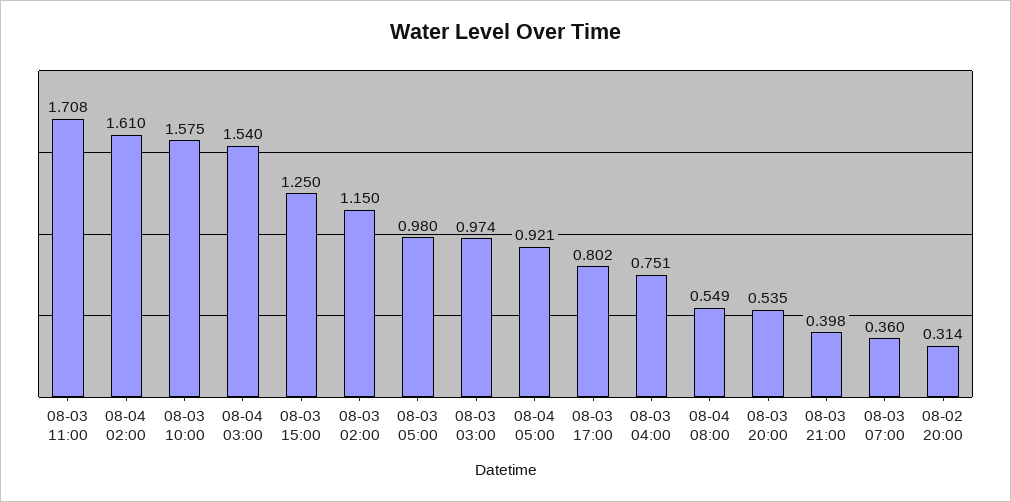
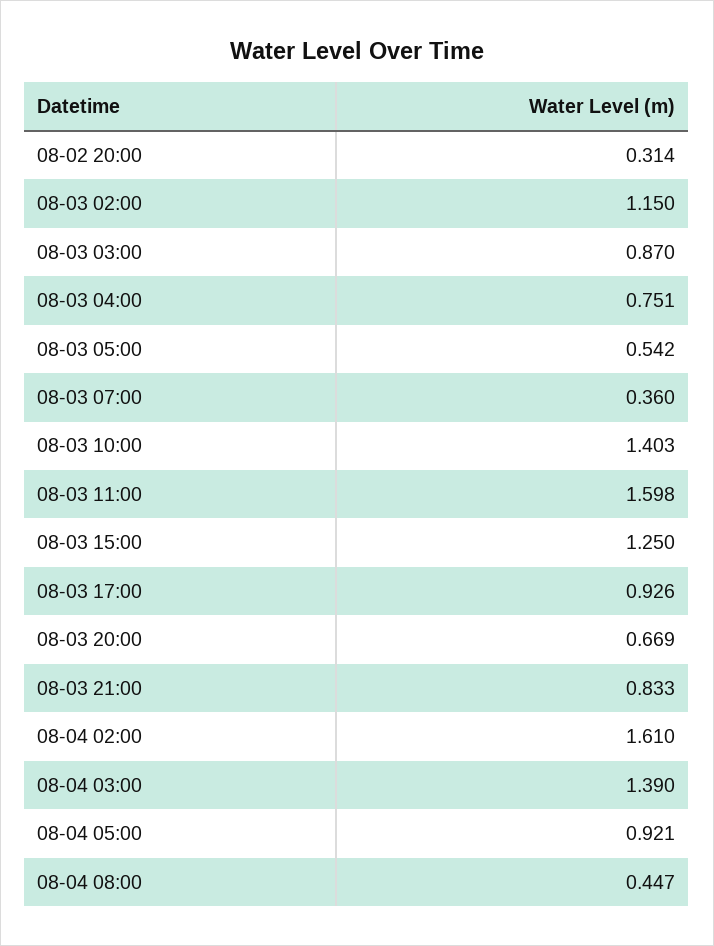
08-03 11:00: 1.708 -> 1.598
08-03 10:00: 1.575 -> 1.403
08-04 03:00: 1.54 -> 1.39
08-03 05:00: 0.98 -> 0.542
08-03 03:00: 0.974 -> 0.87
08-03 17:00: 0.802 -> 0.926
08-04 08:00: 0.549 -> 0.447
08-03 20:00: 0.535 -> 0.669
08-03 21:00: 0.398 -> 0.833

